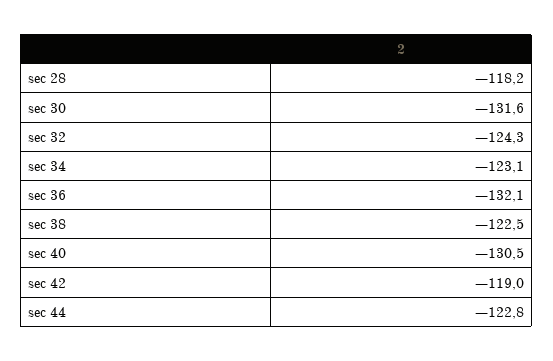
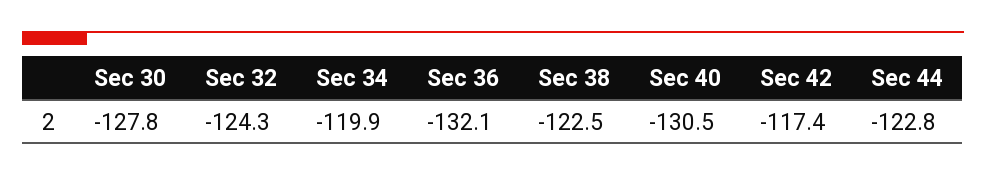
sec 28: -118.2 -> none
sec 30: -131.6 -> -127.8
sec 34: -123.1 -> -119.9
sec 42: -119 -> -117.4

